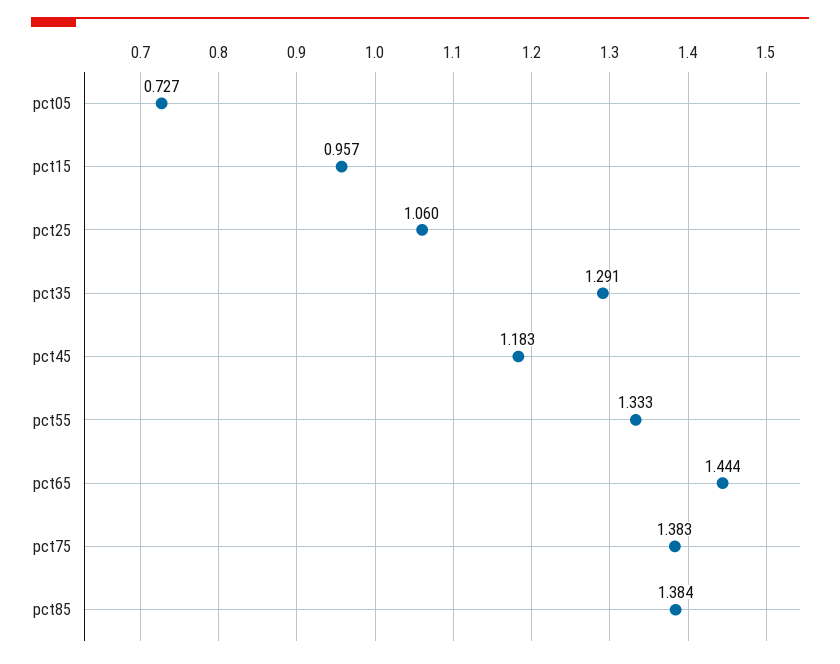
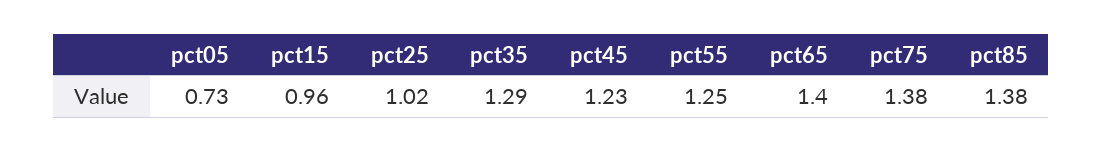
pct25: 1.06 -> 1.02
pct45: 1.183 -> 1.23
pct55: 1.333 -> 1.25
pct65: 1.444 -> 1.4

